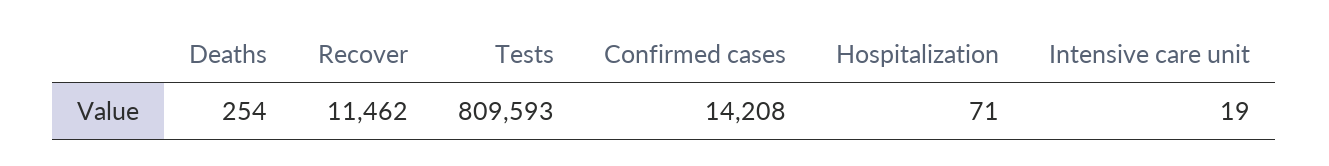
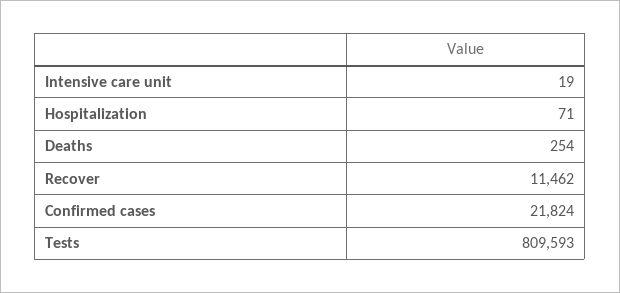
Confirmed cases: 14208 -> 21824

